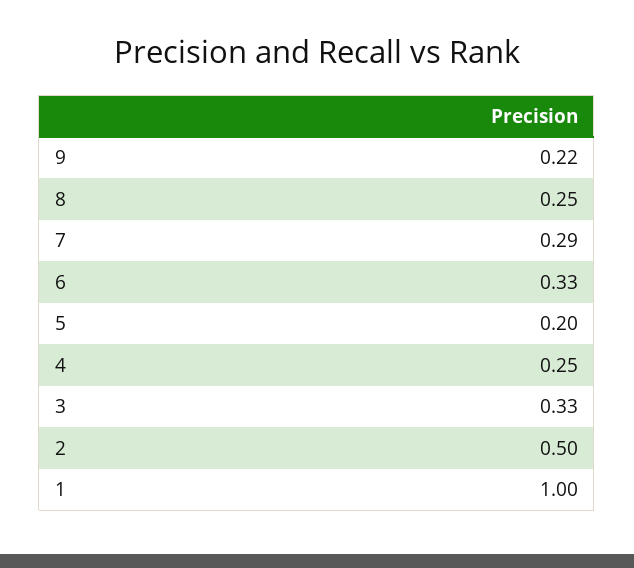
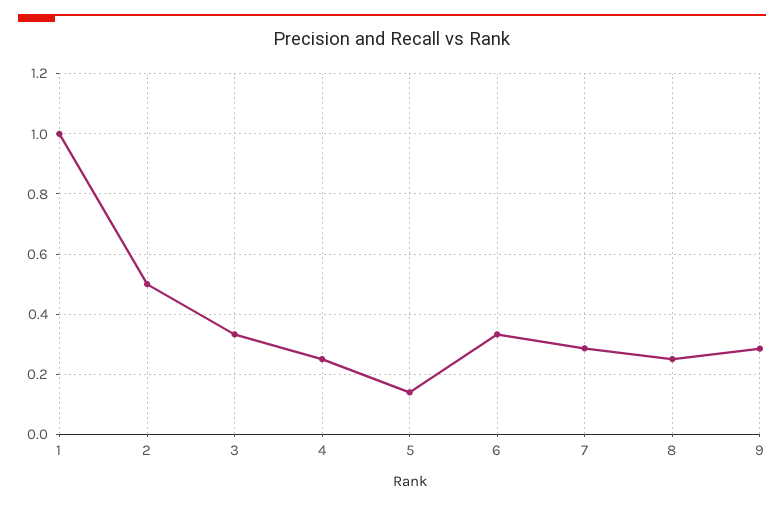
9: 0.22 -> 0.28
5: 0.2 -> 0.14

